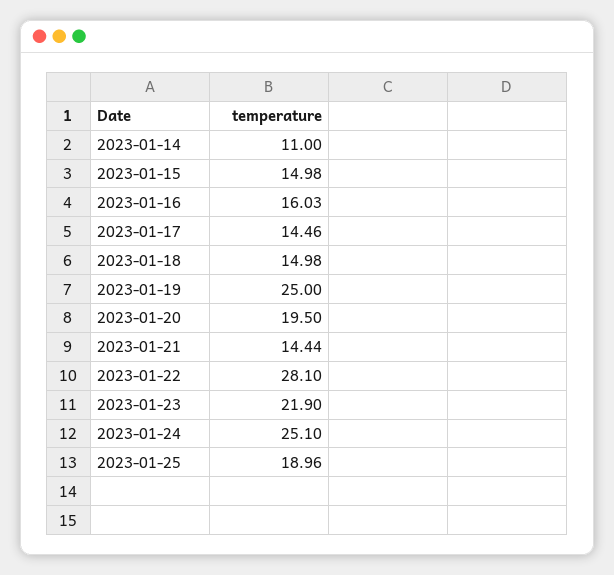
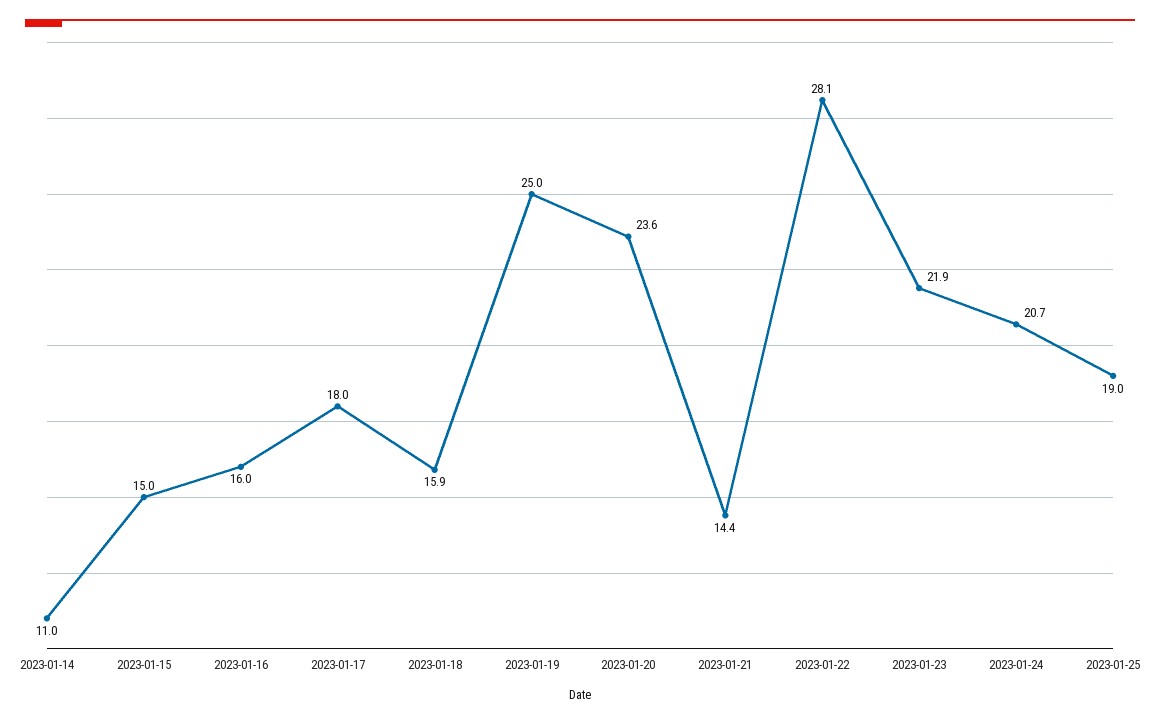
2023-01-17: 14.46 -> 18
2023-01-18: 14.98 -> 15.9
2023-01-20: 19.5 -> 23.6
2023-01-24: 25.1 -> 20.7

